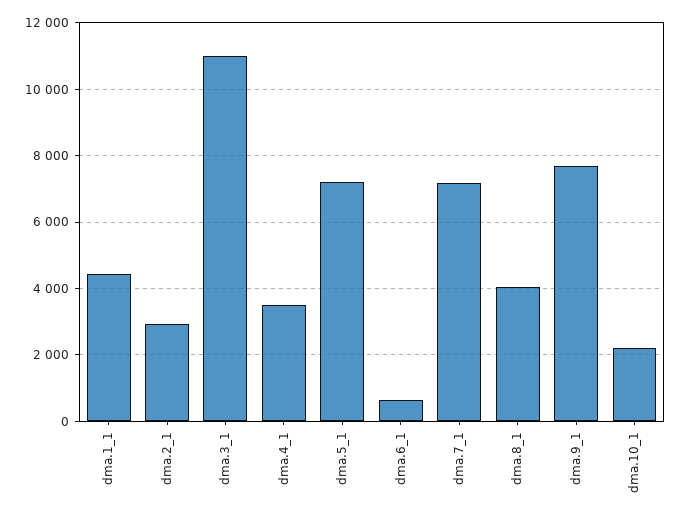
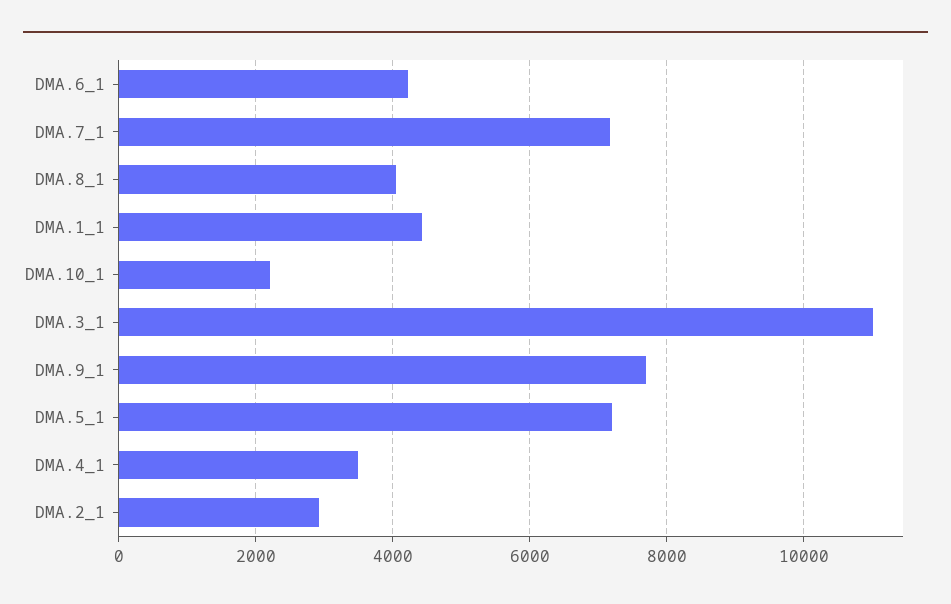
dma.6_1: 600 -> 4200

